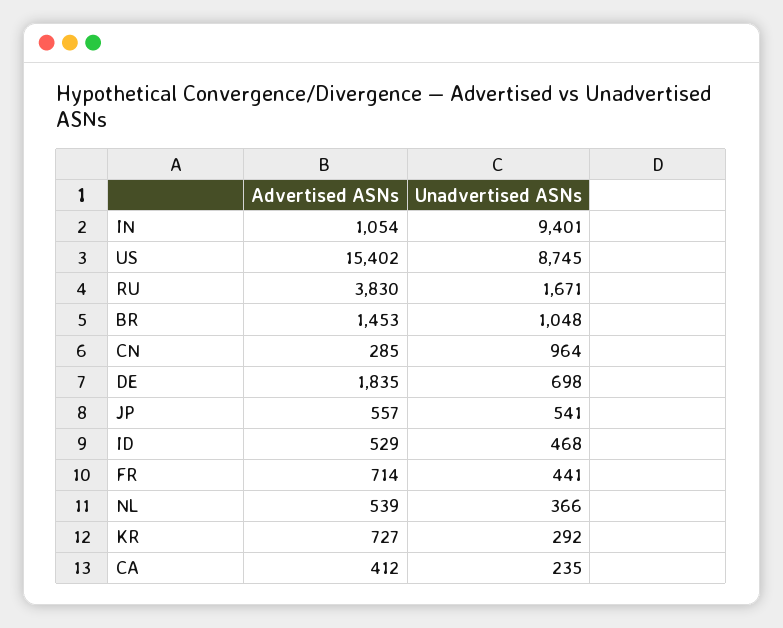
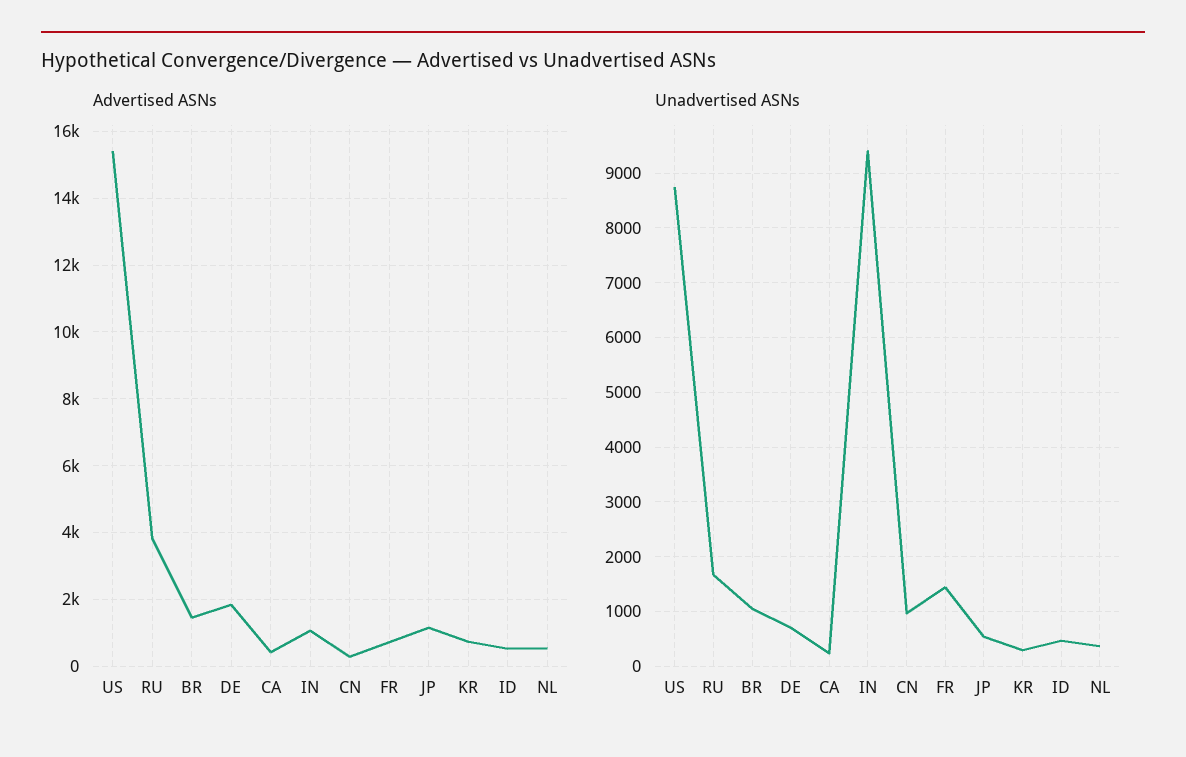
Advertised ASNs, JP: 557 -> 1200
Unadvertised ASNs, FR: 441 -> 1400

